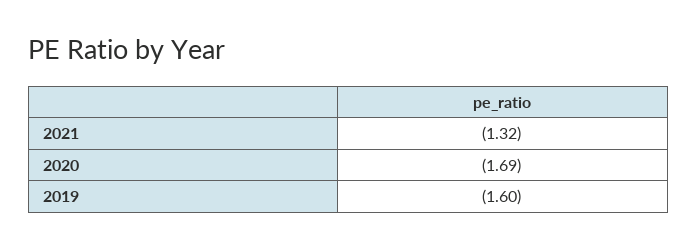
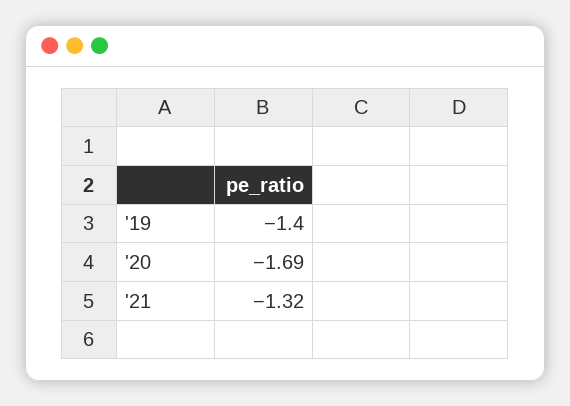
2019: -1.6 -> -1.4

